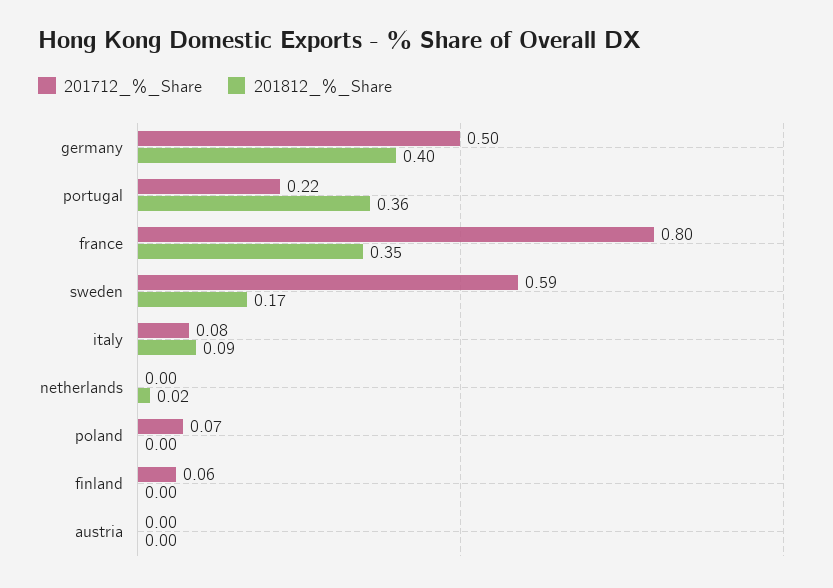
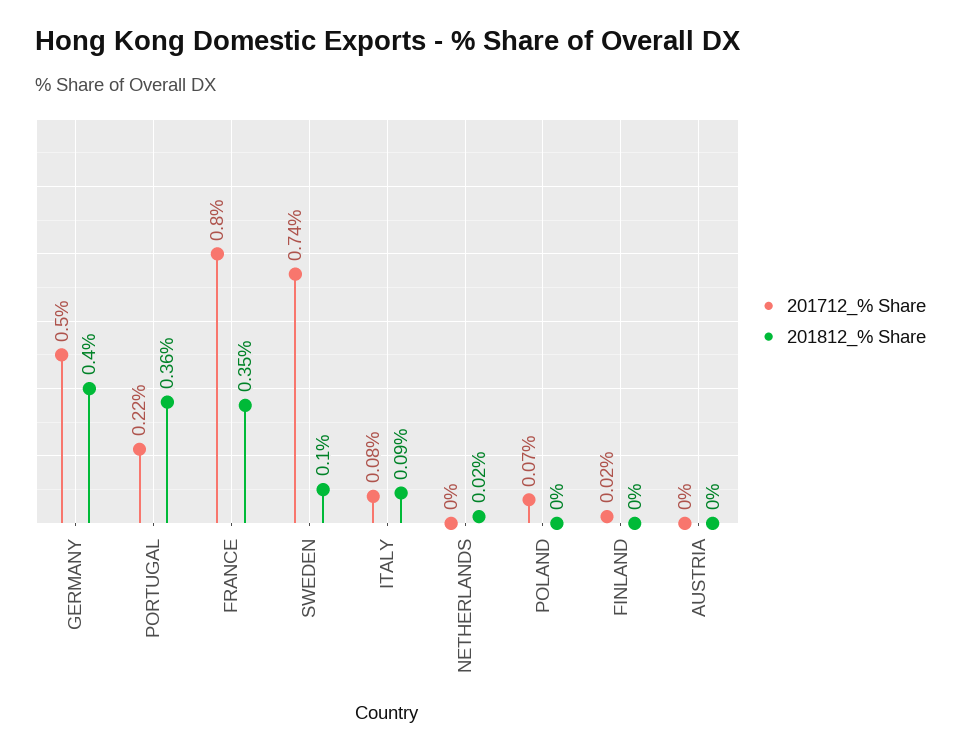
201712_%_Share, sweden: 0.59 -> 0.74
201812_%_Share, sweden: 0.17 -> 0.1
201712_%_Share, finland: 0.06 -> 0.02

